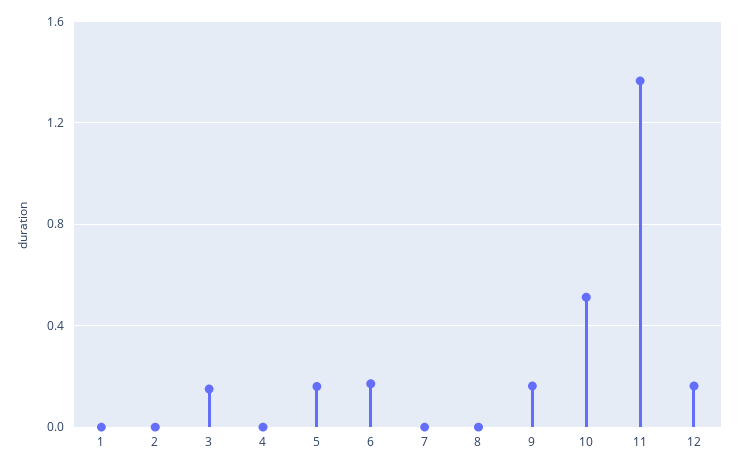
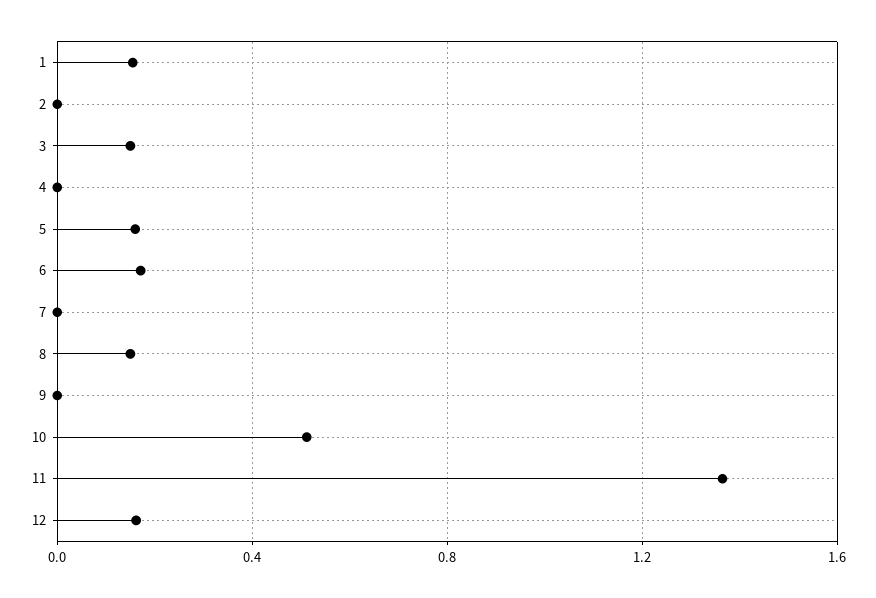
1: 0 -> 0.15
8: 0 -> 0.15
9: 0.15 -> 0

